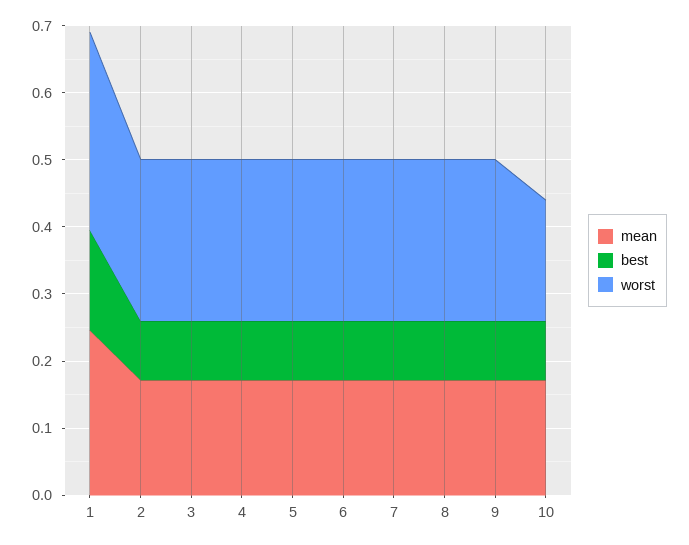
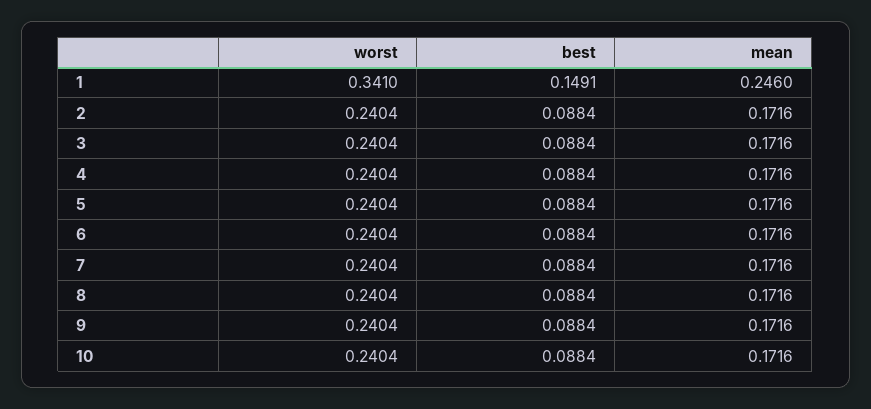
worst, 1: 0.3 -> 0.341
worst, 10: 0.18 -> 0.2404

